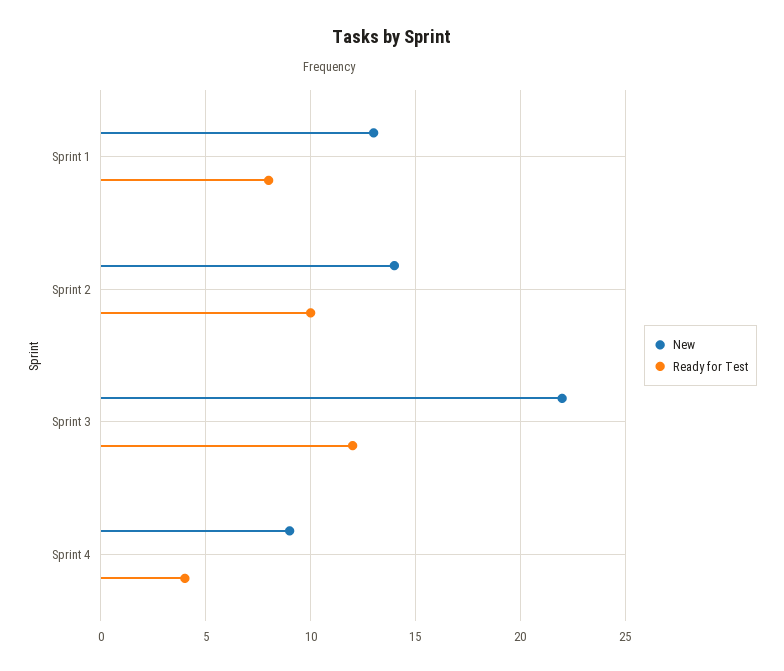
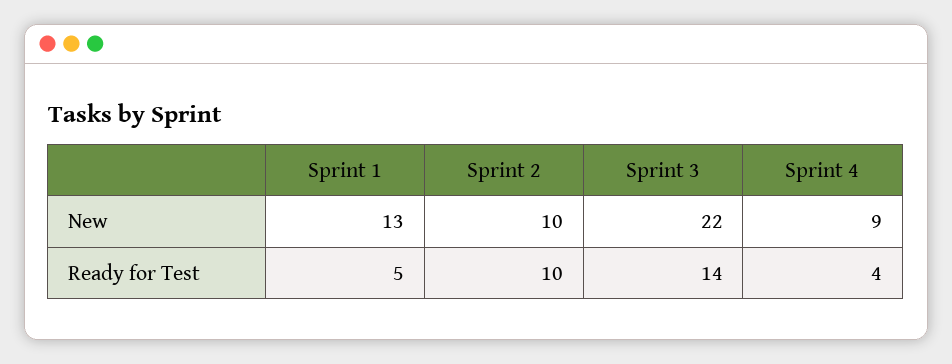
Ready for Test, Sprint 1: 8 -> 5
New, Sprint 2: 14 -> 10
Ready for Test, Sprint 3: 12 -> 14

